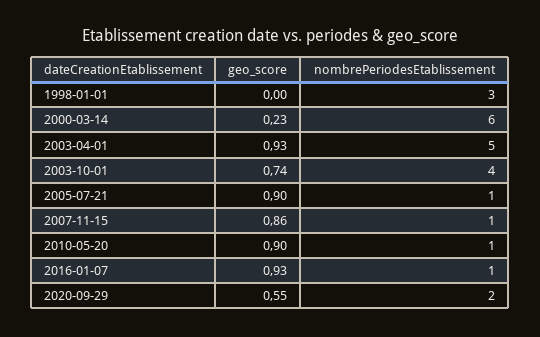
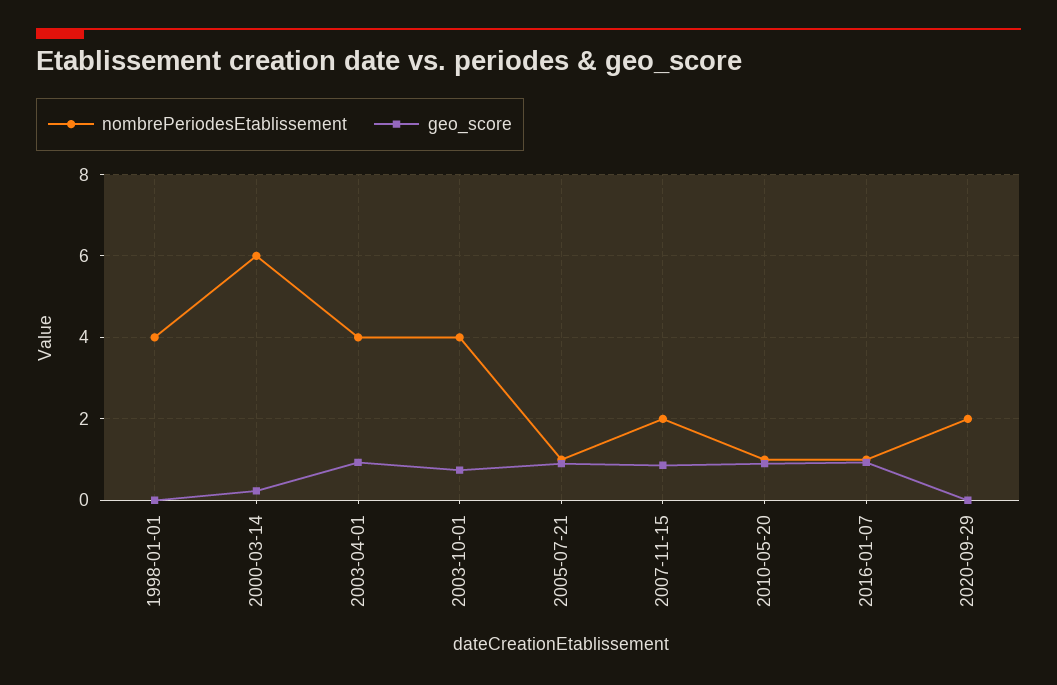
nombrePeriodesEtablissement, 1998-01-01: 3 -> 4
nombrePeriodesEtablissement, 2003-04-01: 5 -> 4
nombrePeriodesEtablissement, 2007-11-15: 1 -> 2
geo_score, 2020-09-29: 0.55 -> 0

